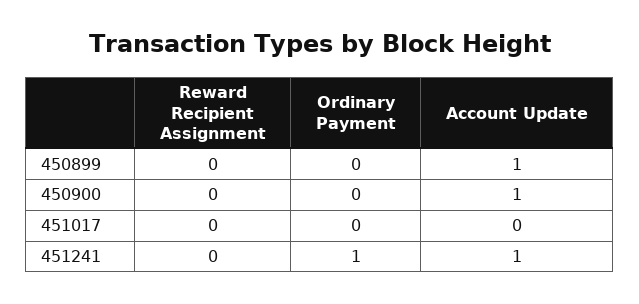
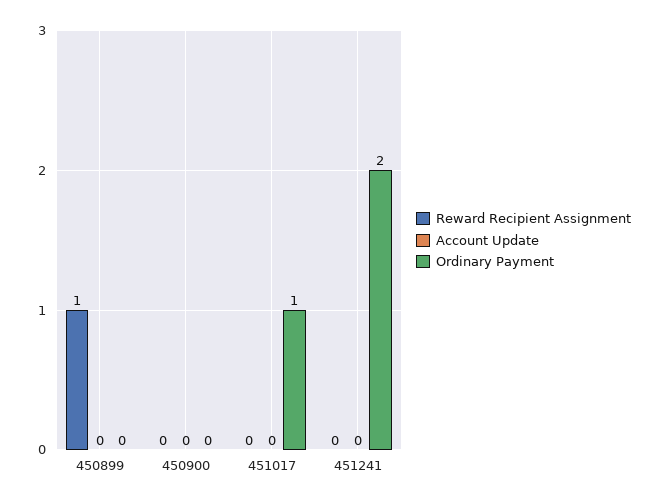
Reward Recipient Assignment, 450899: 0 -> 1
Account Update, 450899: 1 -> 0
Account Update, 450900: 1 -> 0
Ordinary Payment, 451017: 0 -> 1
Ordinary Payment, 451241: 1 -> 2
Account Update, 451241: 1 -> 0

